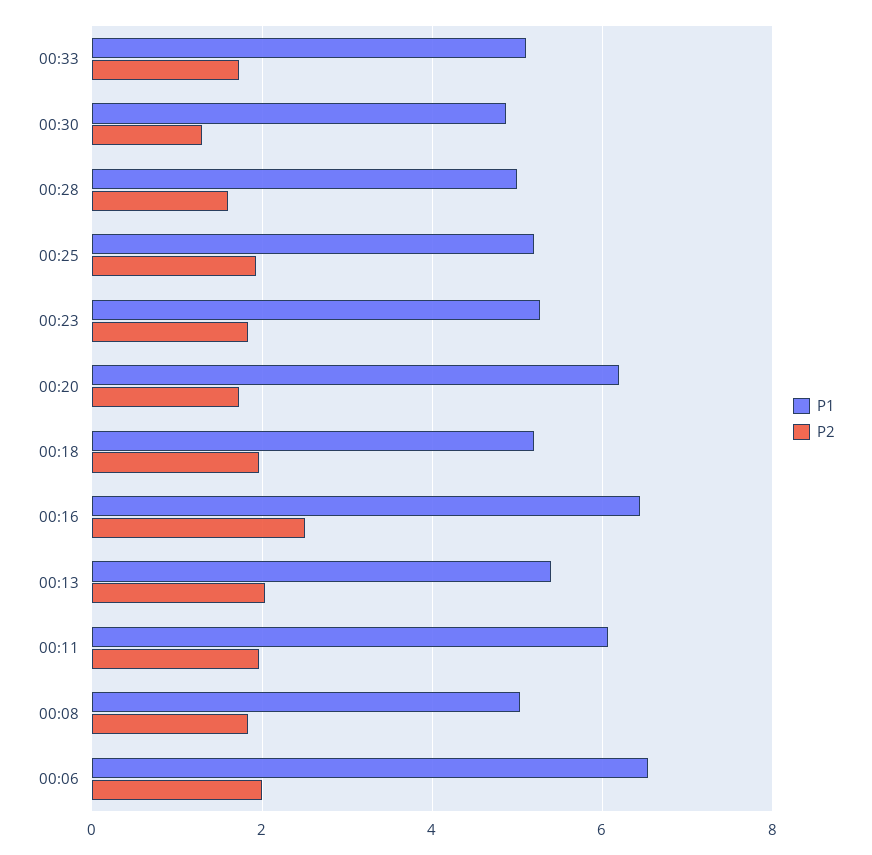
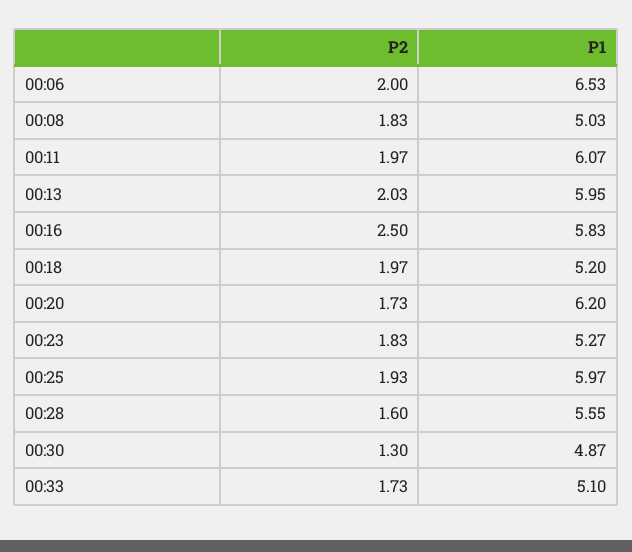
P1, 00:28: 5 -> 5.55
P1, 00:25: 5.2 -> 5.97
P1, 00:16: 6.4 -> 5.83
P1, 00:13: 5.4 -> 5.95

